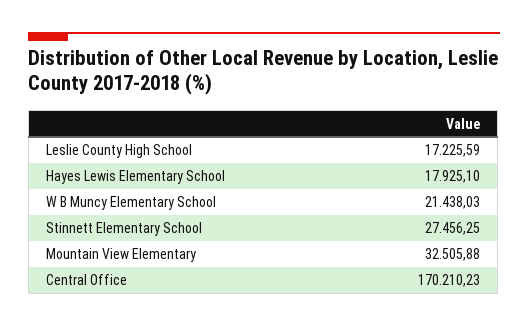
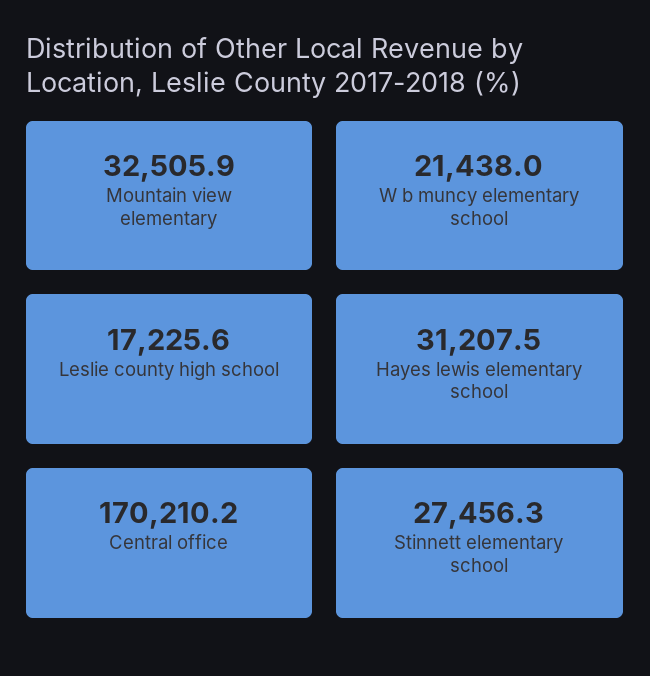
Hayes Lewis Elementary School: 17925.1 -> 31207.5

